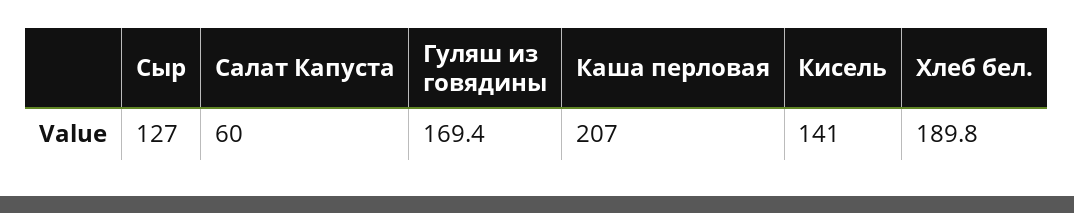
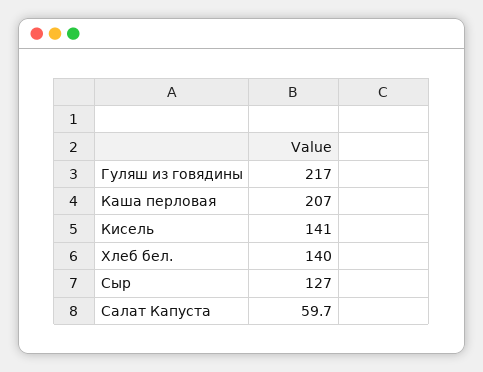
Салат Капуста: 60 -> 59.7
Гуляш из говядины: 169.4 -> 217
Хлеб бел.: 189.8 -> 140

